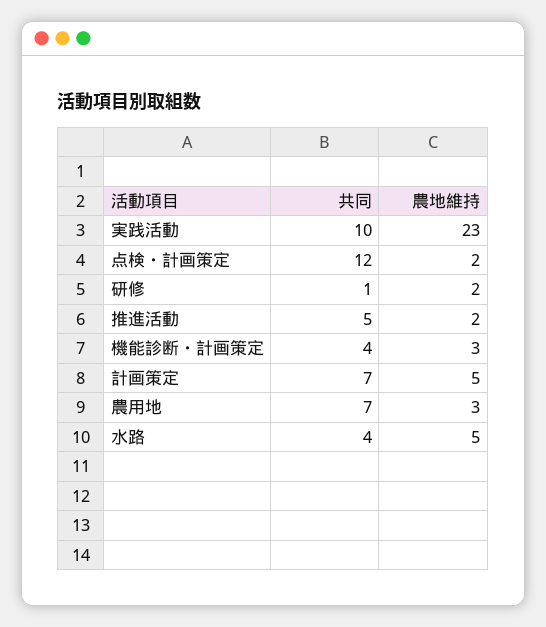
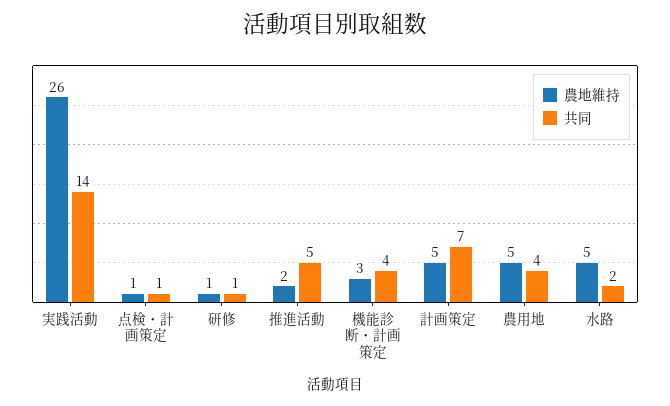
共同, 実践活動: 10 -> 14
農地維持, 実践活動: 23 -> 26
共同, 点検・計画策定: 12 -> 1
農地維持, 点検・計画策定: 2 -> 1
農地維持, 研修: 2 -> 1
共同, 農用地: 7 -> 4
農地維持, 農用地: 3 -> 5
共同, 水路: 4 -> 2

